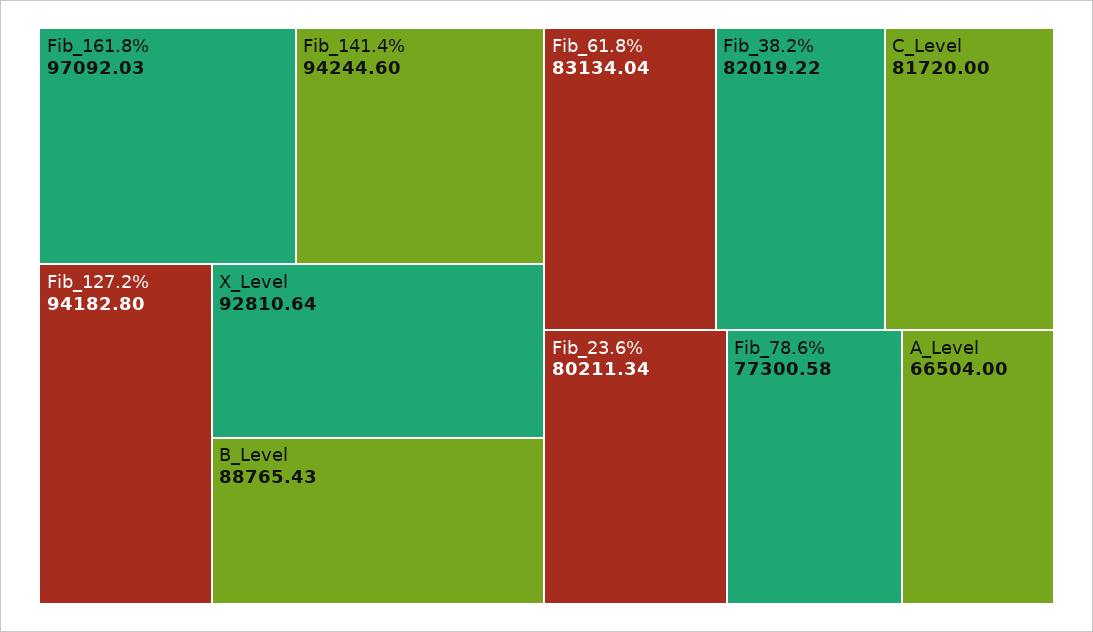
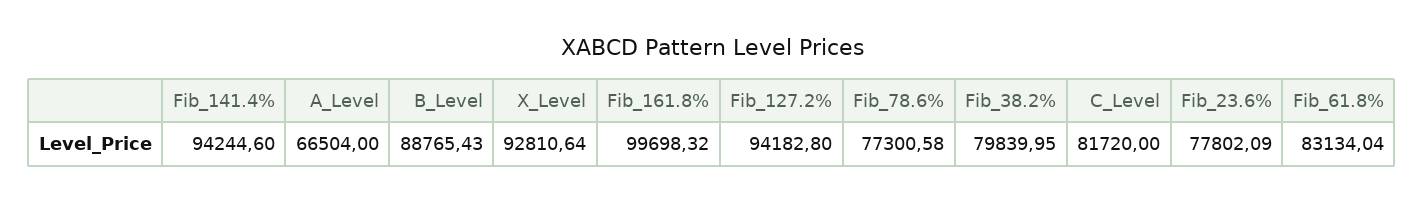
Fib_161.8%: 97092.03 -> 99698.32
Fib_38.2%: 82019.22 -> 79839.95
Fib_23.6%: 80211.34 -> 77802.09

